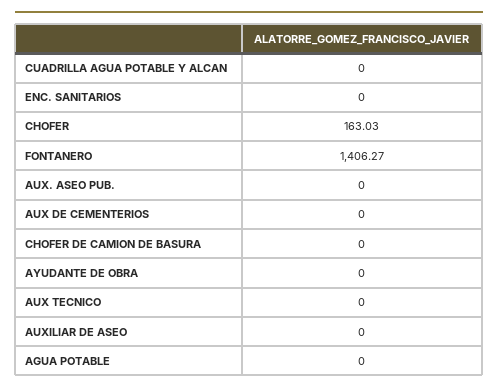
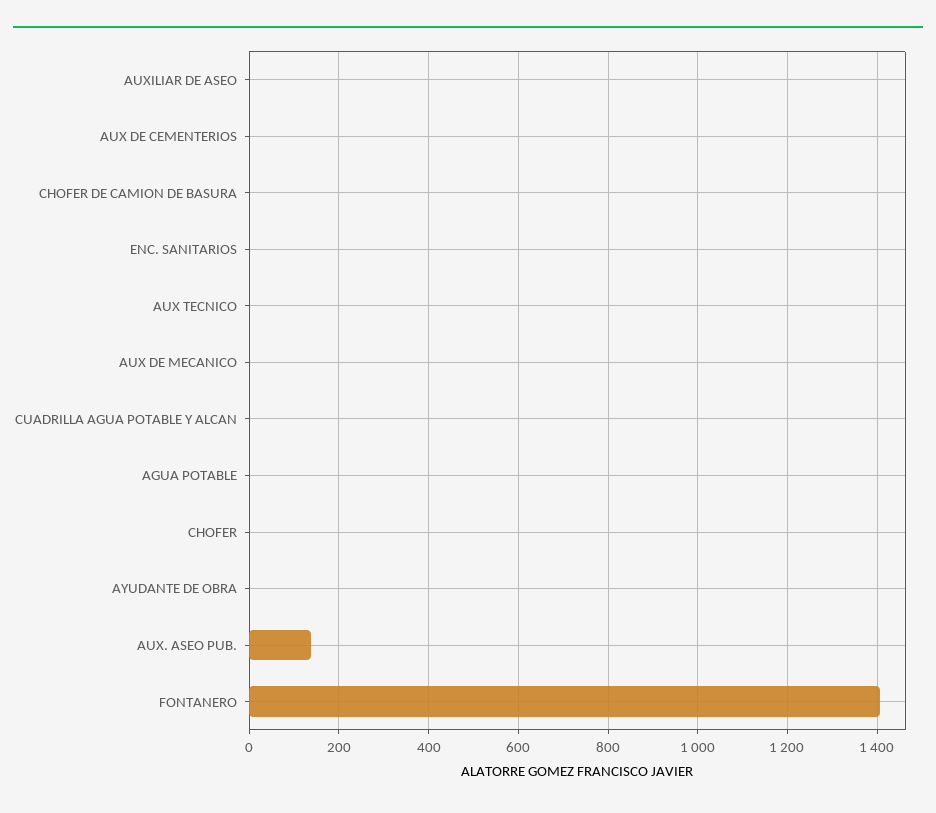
CHOFER: 163.03 -> 0
AUX. ASEO PUB.: 0 -> 140
AUX DE MECANICO: none -> 0

